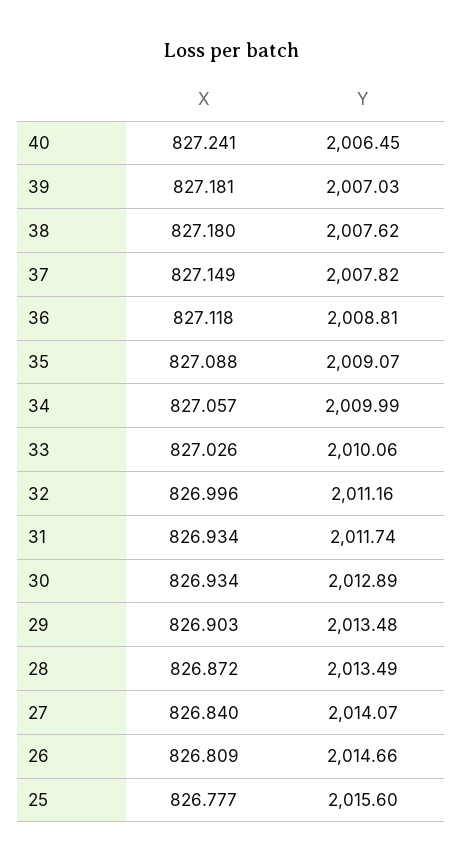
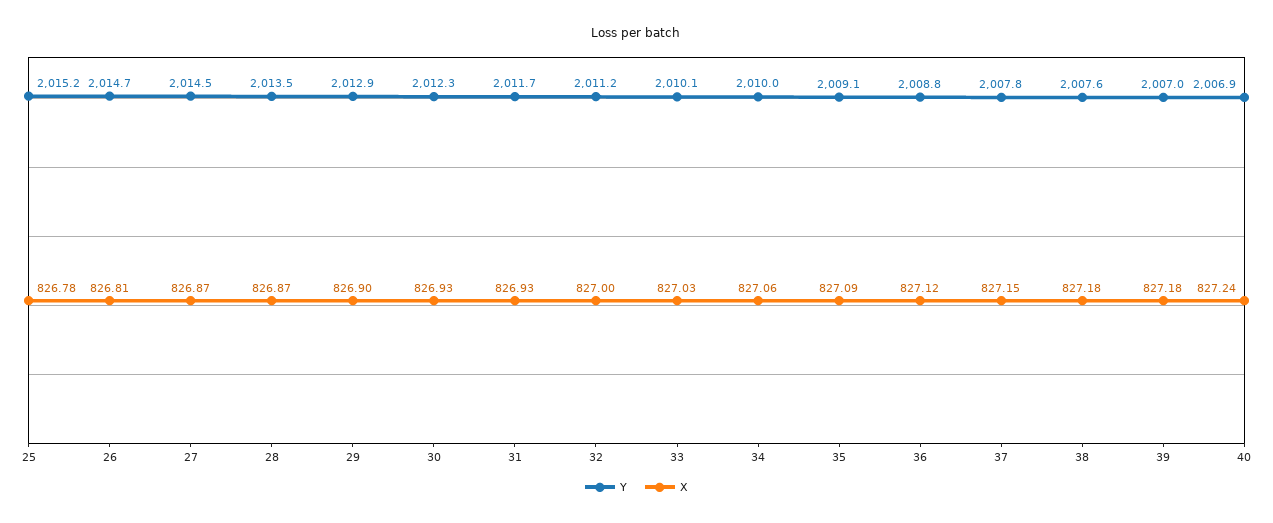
Y, 40: 2006.45 -> 2006.9
Y, 30: 2012.89 -> 2012.3
Y, 29: 2013.48 -> 2012.9
X, 27: 826.84 -> 826.87
Y, 27: 2014.07 -> 2014.5
Y, 25: 2015.6 -> 2015.2

